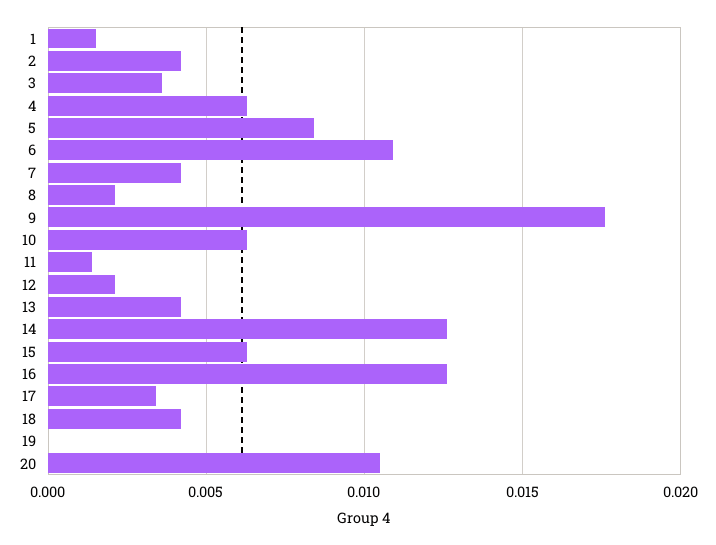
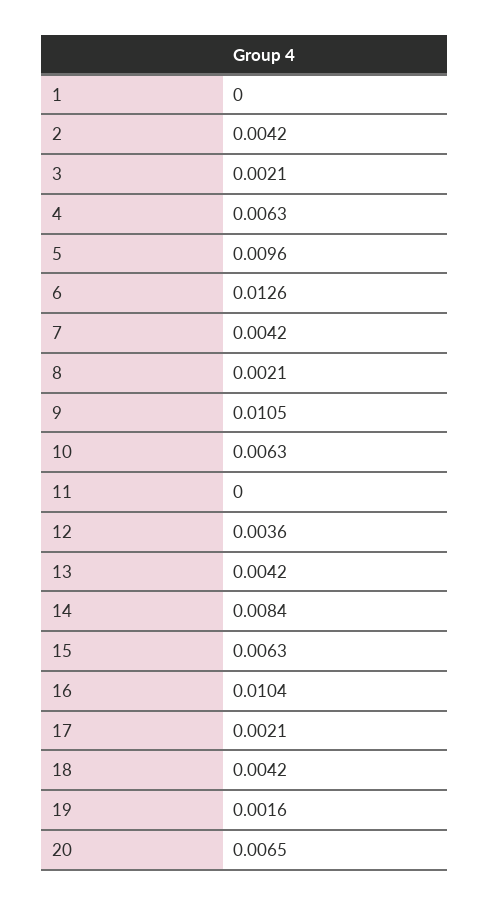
1: 0.0015 -> 0
3: 0.0035 -> 0.0021
5: 0.0085 -> 0.0096
6: 0.011 -> 0.0126
9: 0.0175 -> 0.0105
11: 0.0015 -> 0
12: 0.002 -> 0.0036
14: 0.0125 -> 0.0084
16: 0.0125 -> 0.0104
17: 0.0035 -> 0.0021
19: 0 -> 0.0016
20: 0.0105 -> 0.0065

